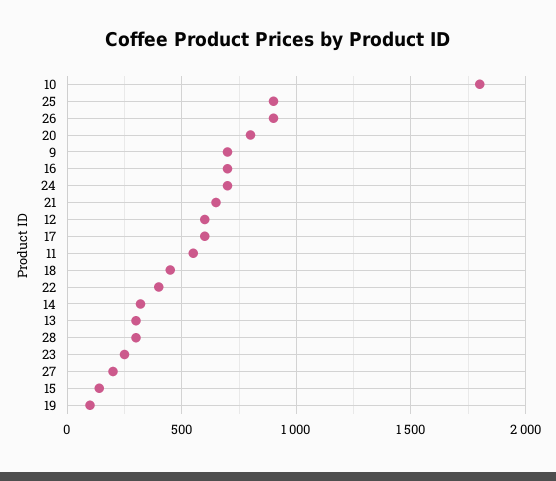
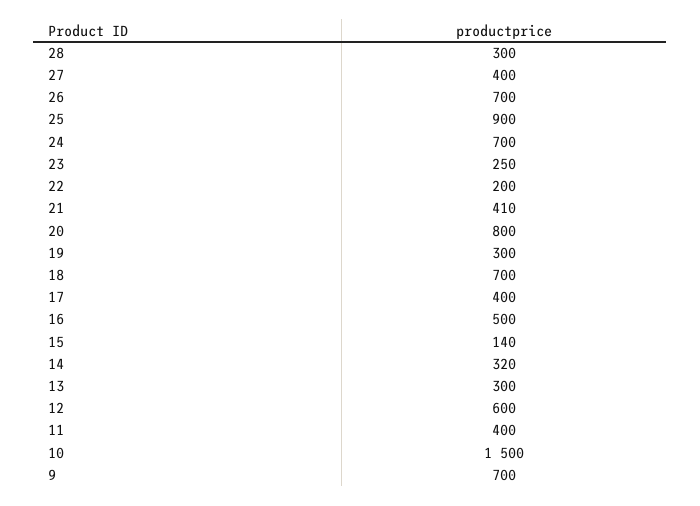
10: 1800 -> 1500
26: 900 -> 700
16: 700 -> 500
21: 650 -> 410
17: 600 -> 400
11: 550 -> 400
18: 450 -> 700
22: 400 -> 200
27: 200 -> 400
19: 100 -> 300

